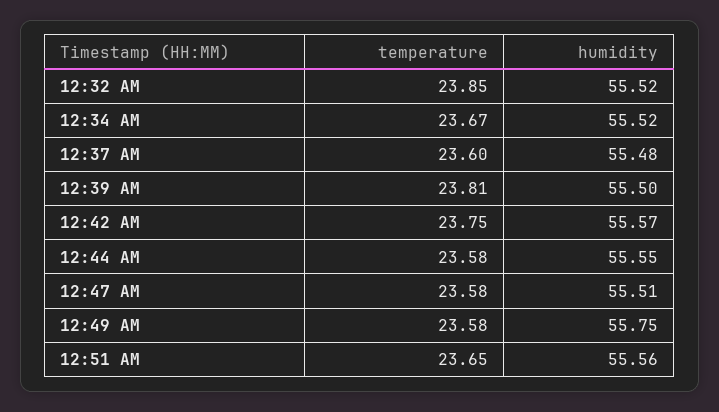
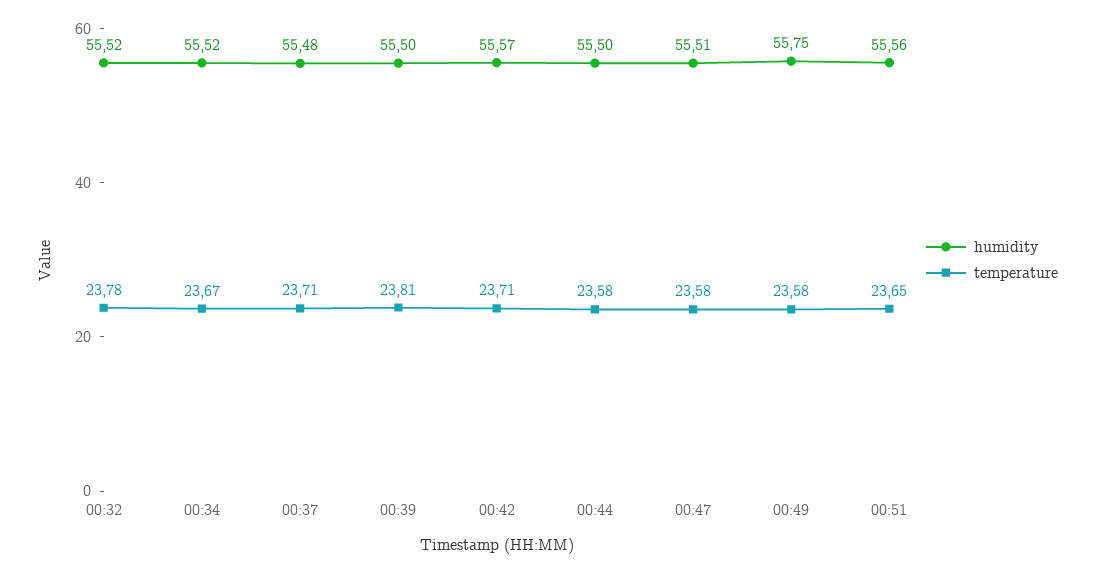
temperature, 12:32 AM: 23.85 -> 23.78
temperature, 12:37 AM: 23.6 -> 23.71
temperature, 12:42 AM: 23.75 -> 23.71
humidity, 12:44 AM: 55.55 -> 55.5

